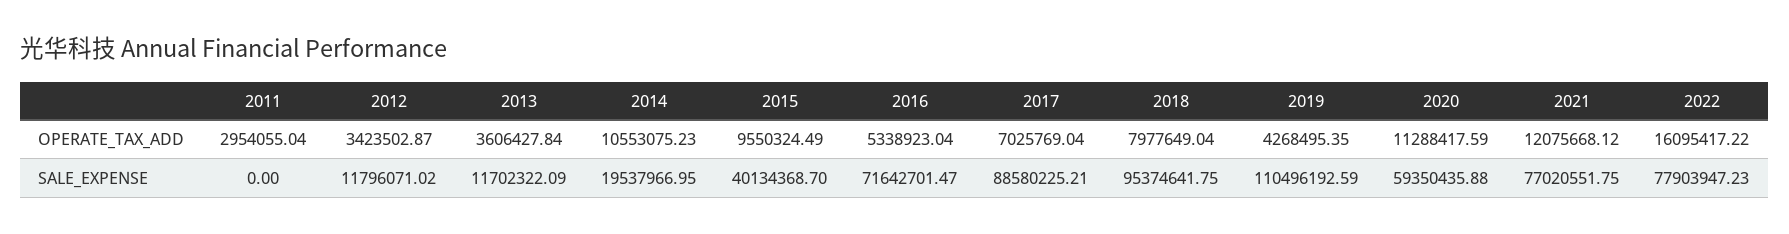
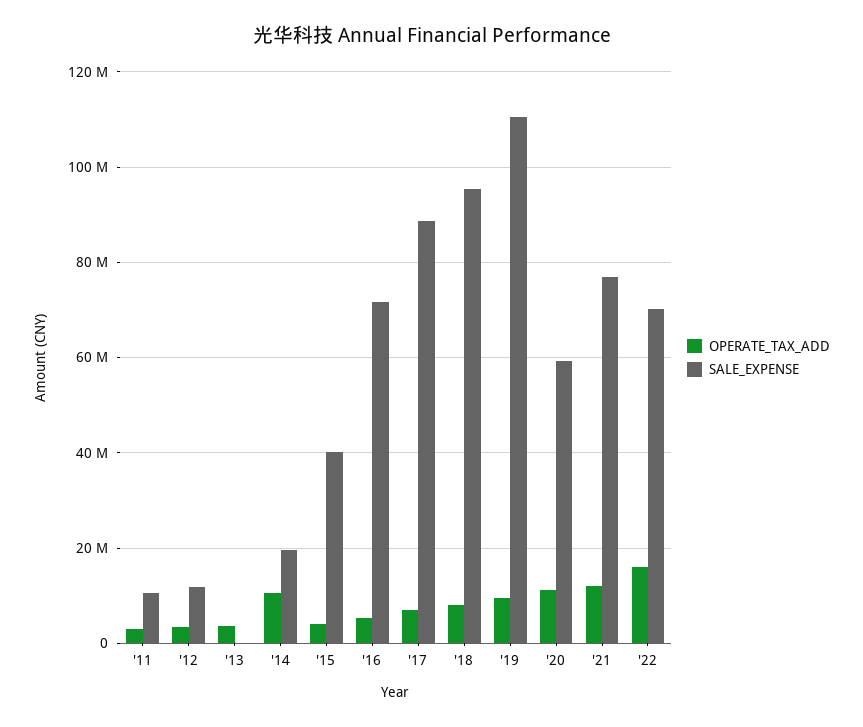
OPERATE_TAX_ADD, 2015: 9550324.49 -> 4000000
OPERATE_TAX_ADD, 2019: 4268495.35 -> 10000000
SALE_EXPENSE, 2011: 0 -> 10000000
SALE_EXPENSE, 2013: 11702322.09 -> 0
SALE_EXPENSE, 2022: 77903947.23 -> 70000000

